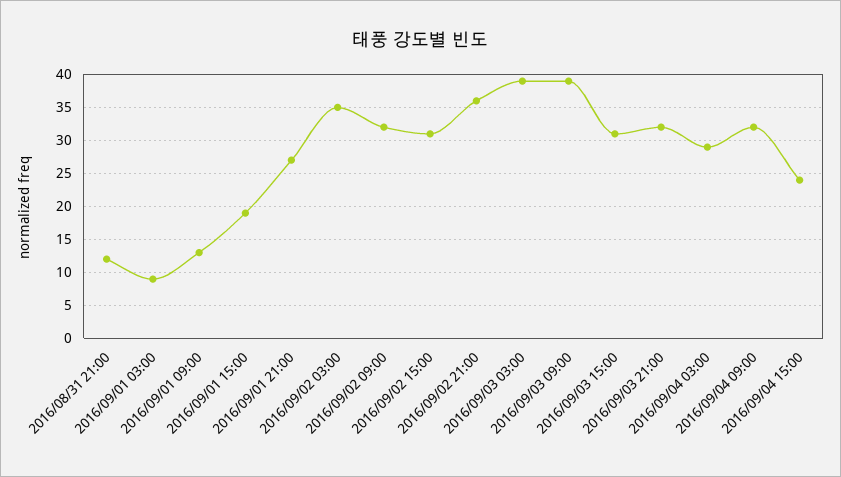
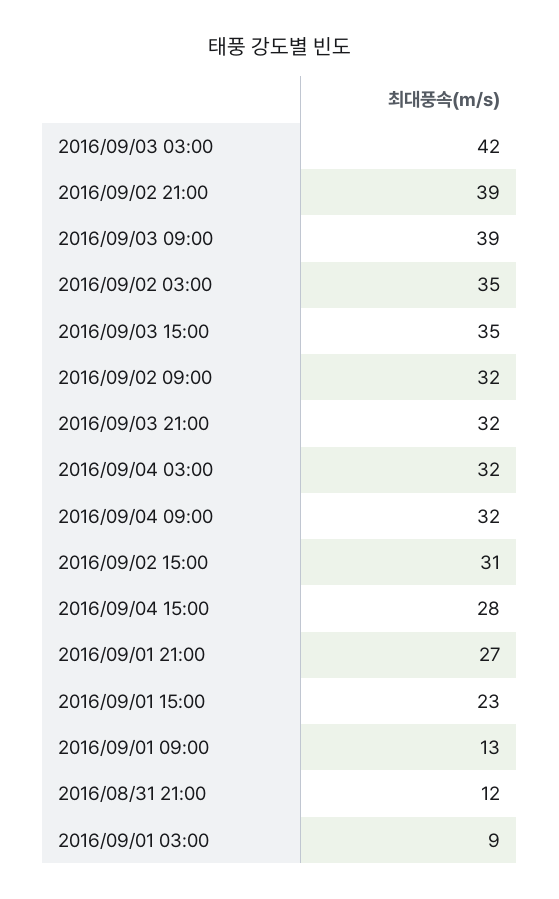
2016/09/01 15:00: 19 -> 23
2016/09/02 21:00: 36 -> 39
2016/09/03 03:00: 39 -> 42
2016/09/03 15:00: 31 -> 35
2016/09/04 03:00: 29 -> 32
2016/09/04 15:00: 24 -> 28

